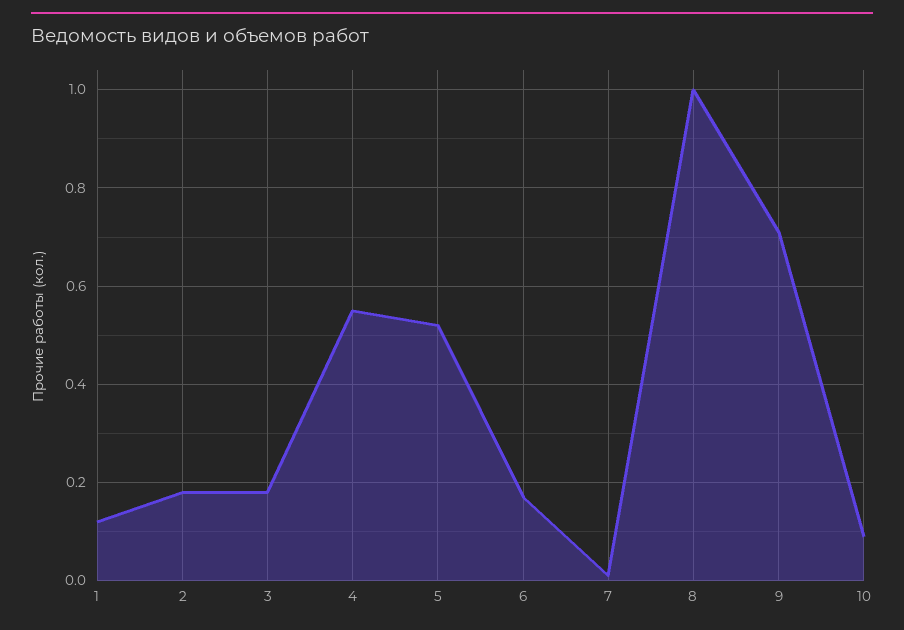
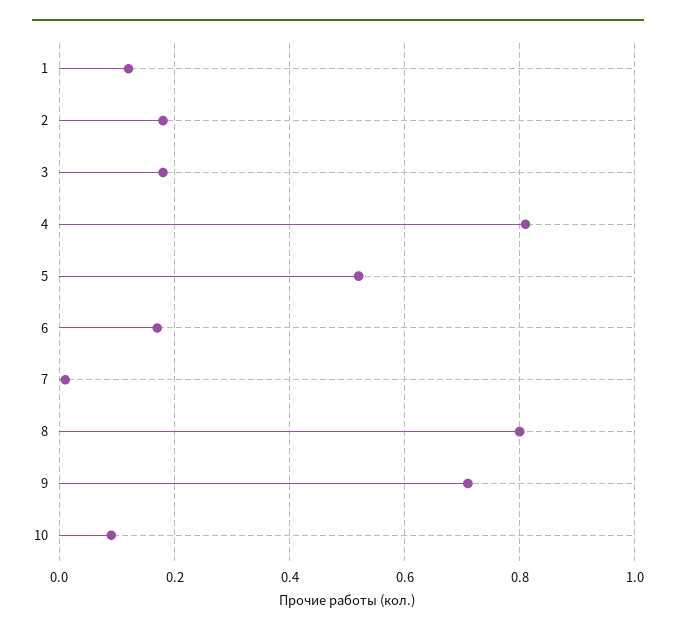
4: 0.55 -> 0.8
8: 1 -> 0.8

